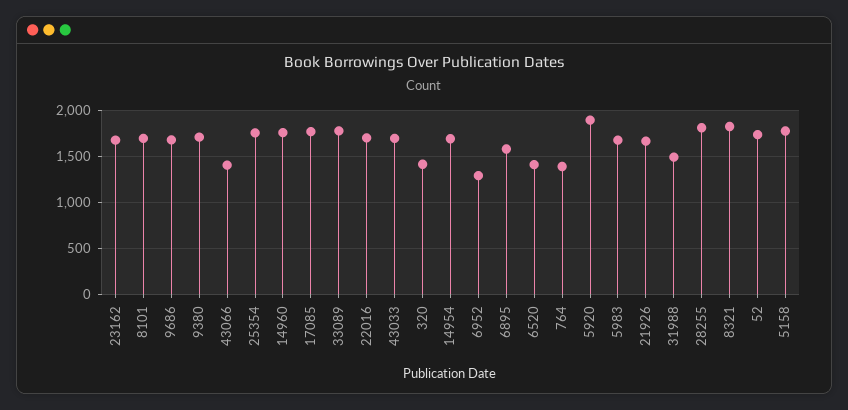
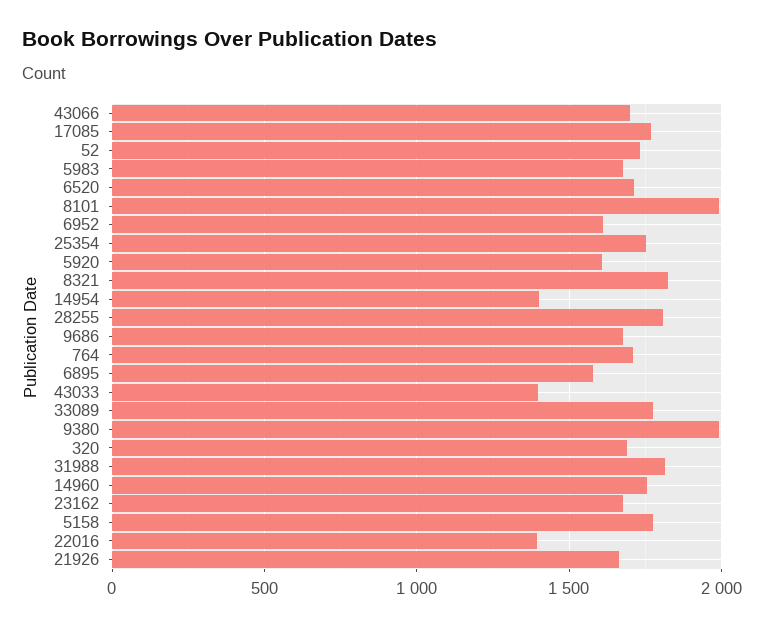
8101: 1700 -> 2000
9380: 1700 -> 2000
43066: 1400 -> 1700
22016: 1700 -> 1400
43033: 1700 -> 1400
320: 1400 -> 1700
14954: 1700 -> 1400
6952: 1300 -> 1600
6520: 1400 -> 1700
764: 1400 -> 1700
5920: 1900 -> 1600
31988: 1500 -> 1800

